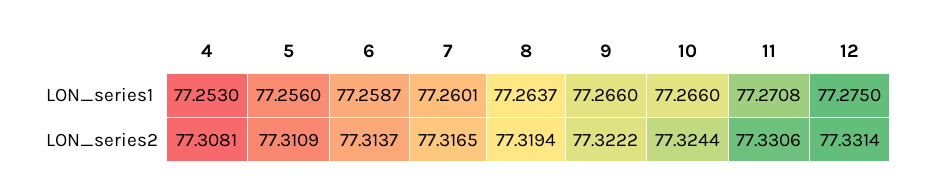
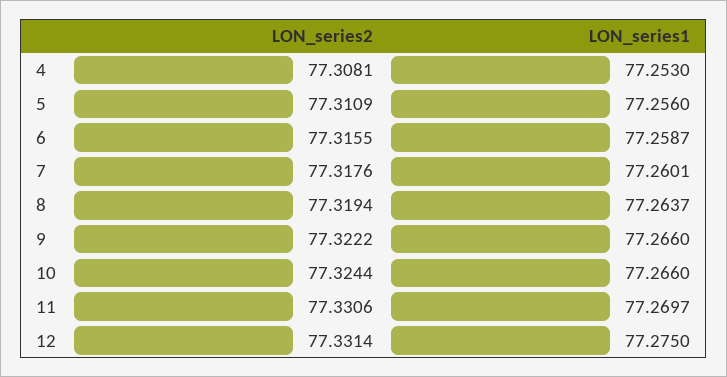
11, LON_series1: 77.2708 -> 77.2697
6, LON_series2: 77.3137 -> 77.3155
7, LON_series2: 77.3165 -> 77.3176

